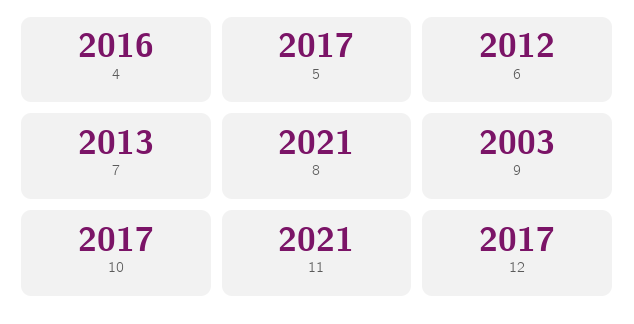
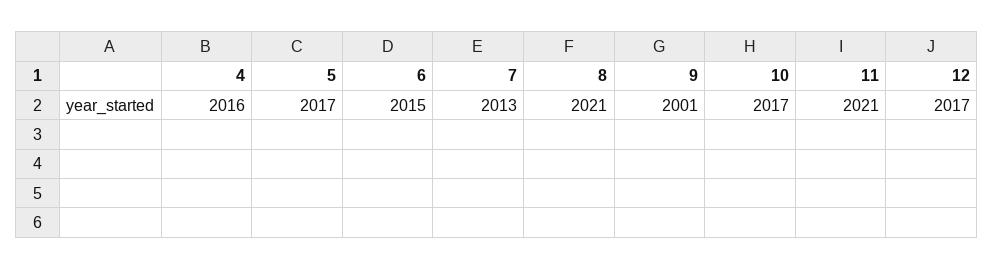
6: 2012 -> 2015
9: 2003 -> 2001

